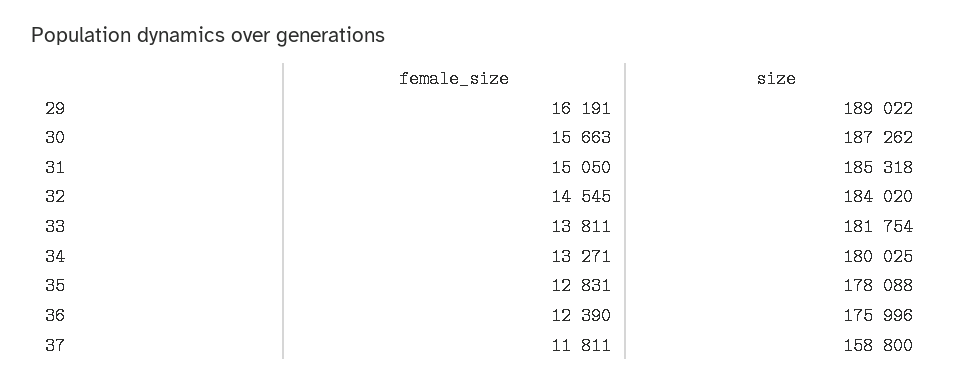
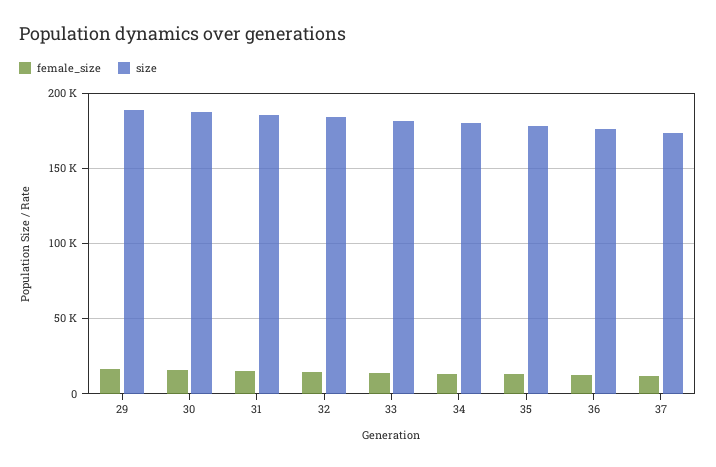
size, 37: 158800 -> 175000

